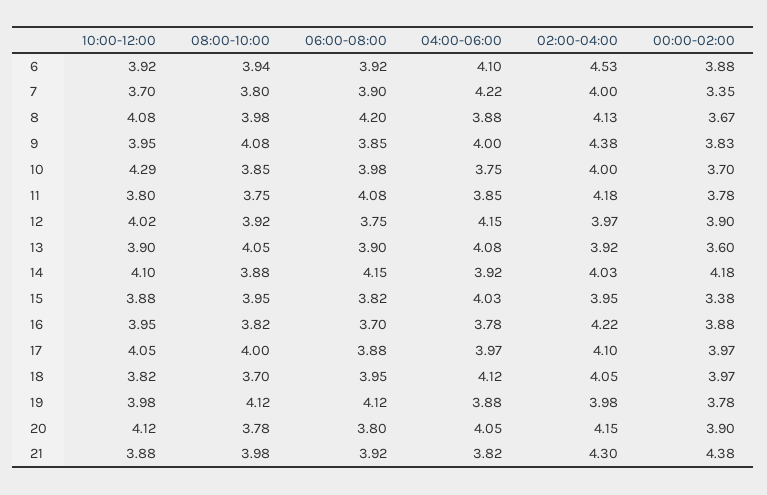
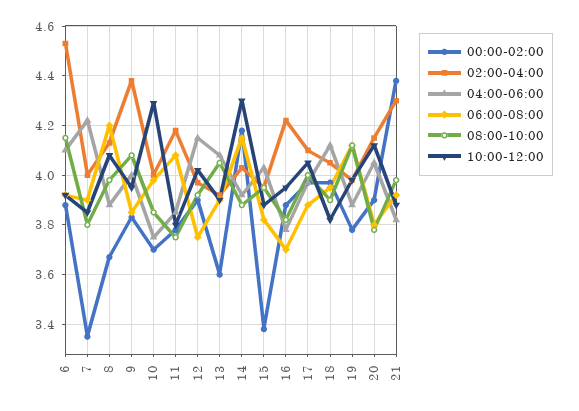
08:00-10:00, 6: 3.94 -> 4.15
10:00-12:00, 7: 3.7 -> 3.85
10:00-12:00, 14: 4.1 -> 4.3
08:00-10:00, 18: 3.7 -> 3.9

